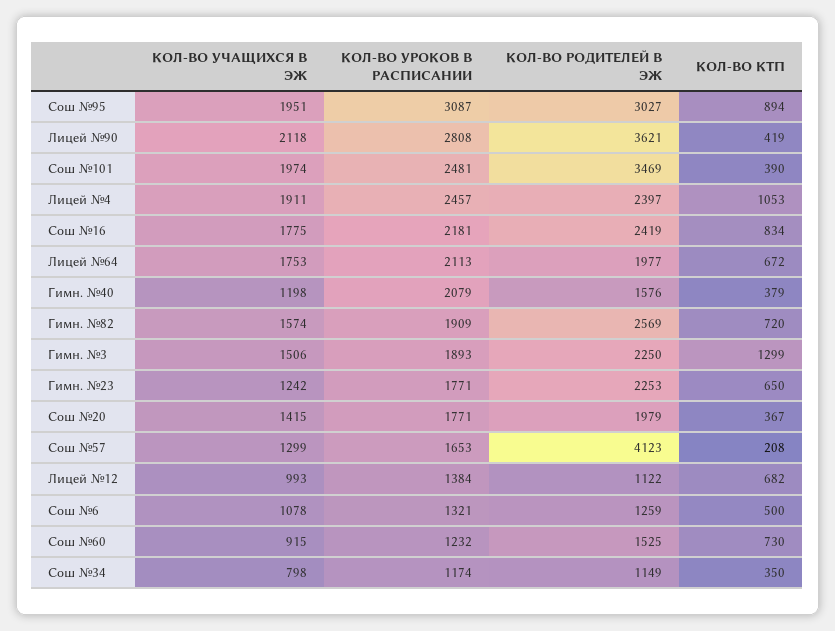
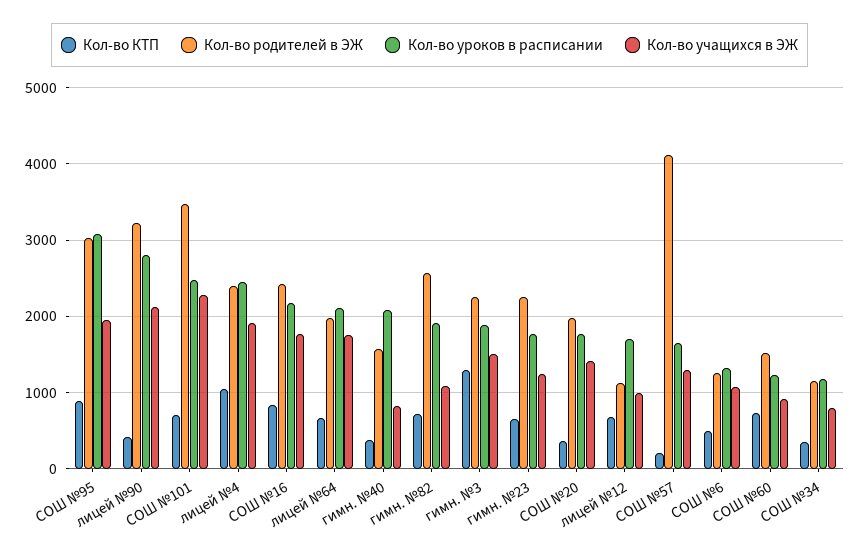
КОЛ-ВО РОДИТЕЛЕЙ В ЭЖ, Лицей №90: 3621 -> 3200
КОЛ-ВО УЧАЩИХСЯ В ЭЖ, Сош №101: 1974 -> 2300
КОЛ-ВО КТП, Сош №101: 390 -> 700
КОЛ-ВО УЧАЩИХСЯ В ЭЖ, Гимн. №40: 1198 -> 800
КОЛ-ВО УЧАЩИХСЯ В ЭЖ, Гимн. №82: 1574 -> 1100
КОЛ-ВО УРОКОВ В РАСПИСАНИИ, Лицей №12: 1384 -> 1700

